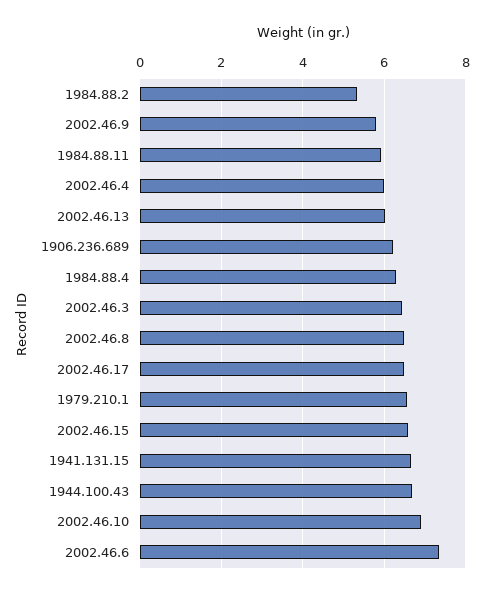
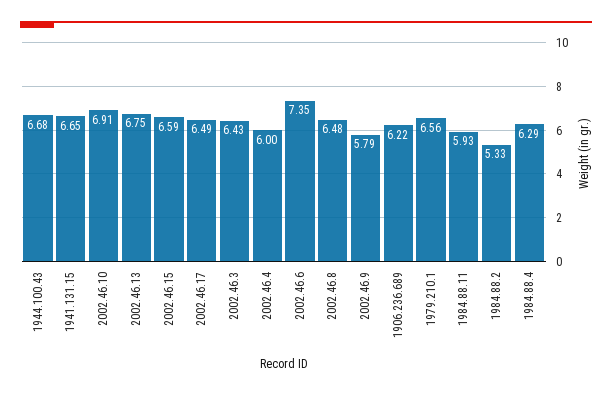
2002.46.13: 6 -> 6.75

